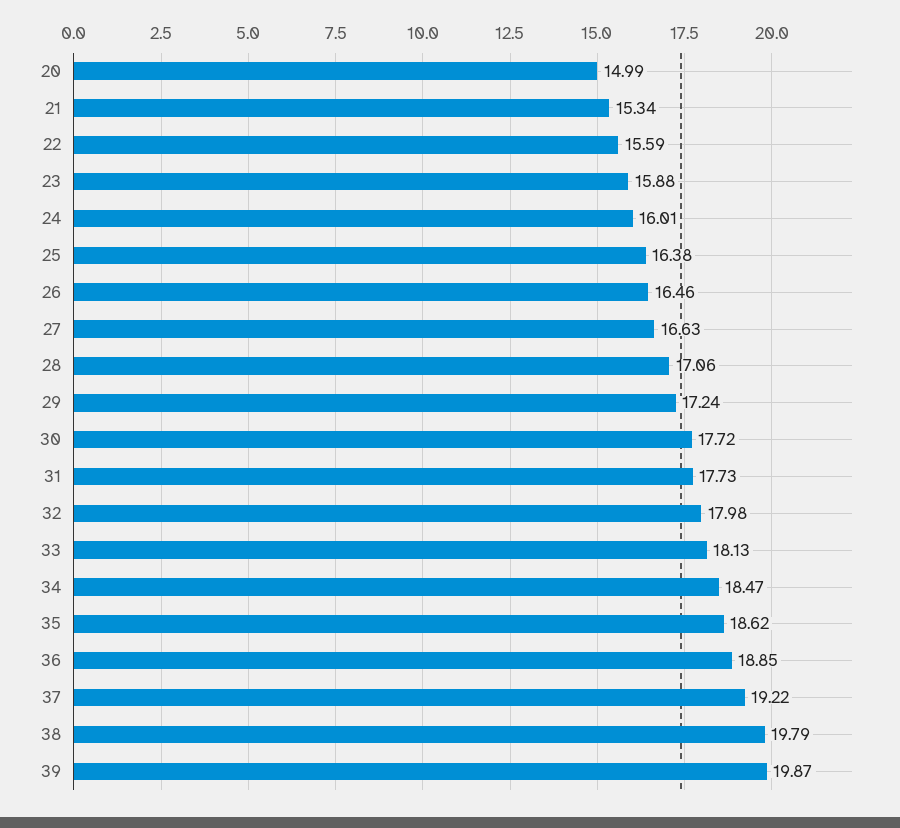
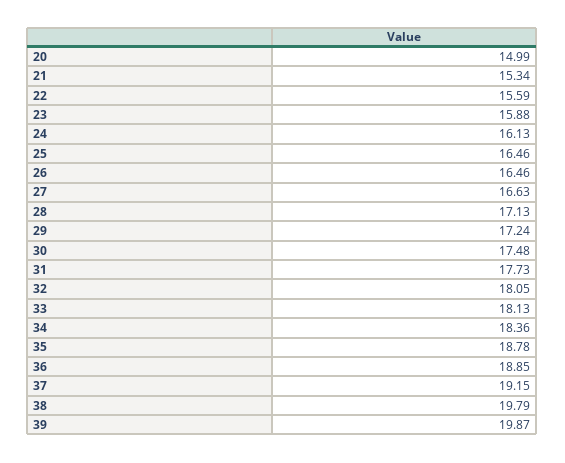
24: 16.01 -> 16.13
25: 16.38 -> 16.46
28: 17.06 -> 17.13
30: 17.72 -> 17.48
32: 17.98 -> 18.05
34: 18.47 -> 18.36
35: 18.62 -> 18.78
37: 19.22 -> 19.15

